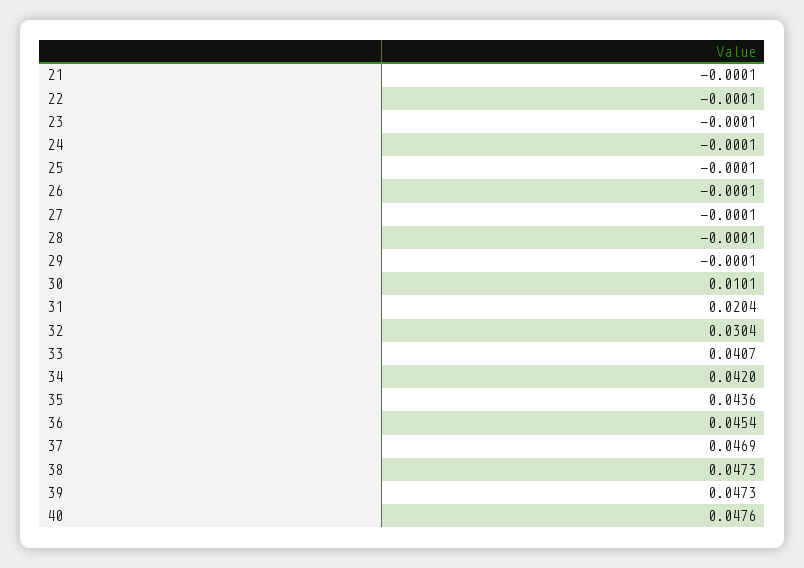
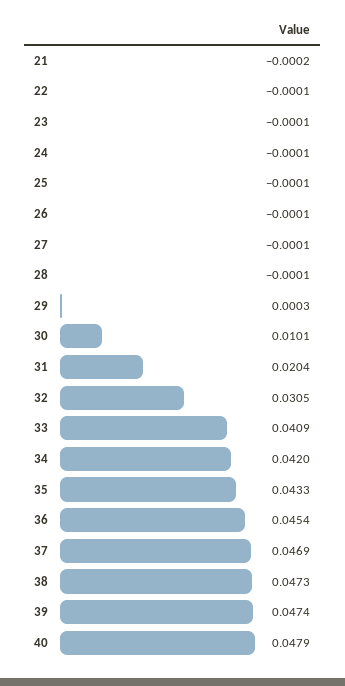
21: -0.0001 -> -0.0002
29: -0.0001 -> 0.0003
32: 0.0304 -> 0.0305
33: 0.0407 -> 0.0409
35: 0.0436 -> 0.0433
39: 0.0473 -> 0.0474
40: 0.0476 -> 0.0479

